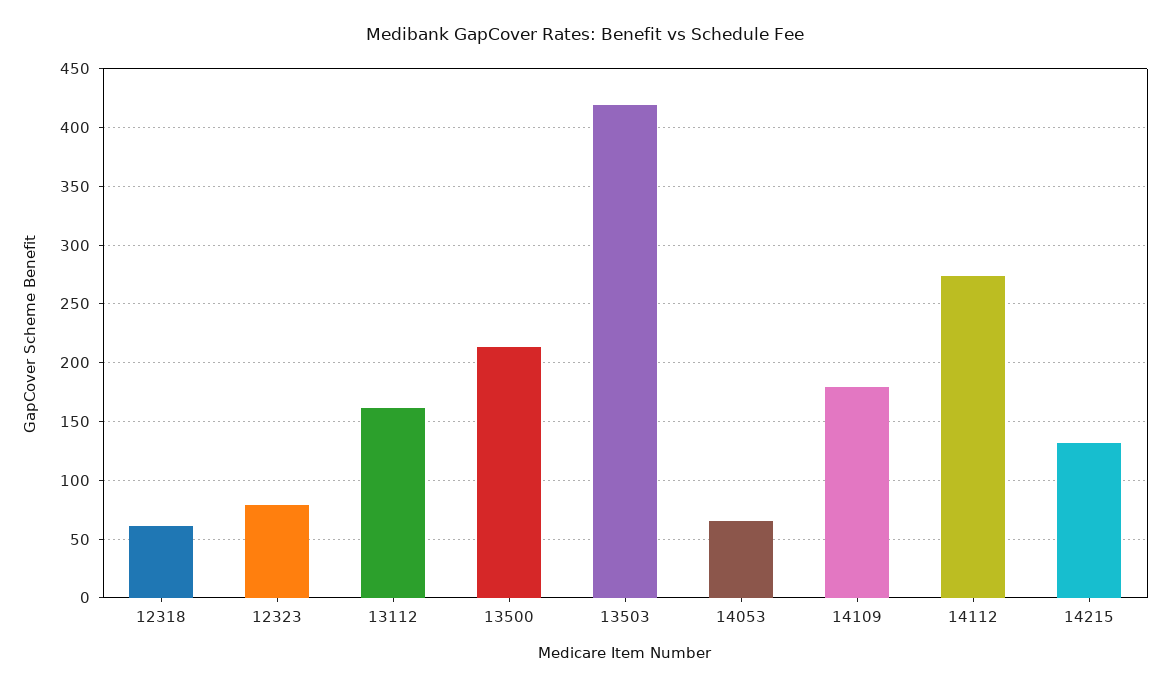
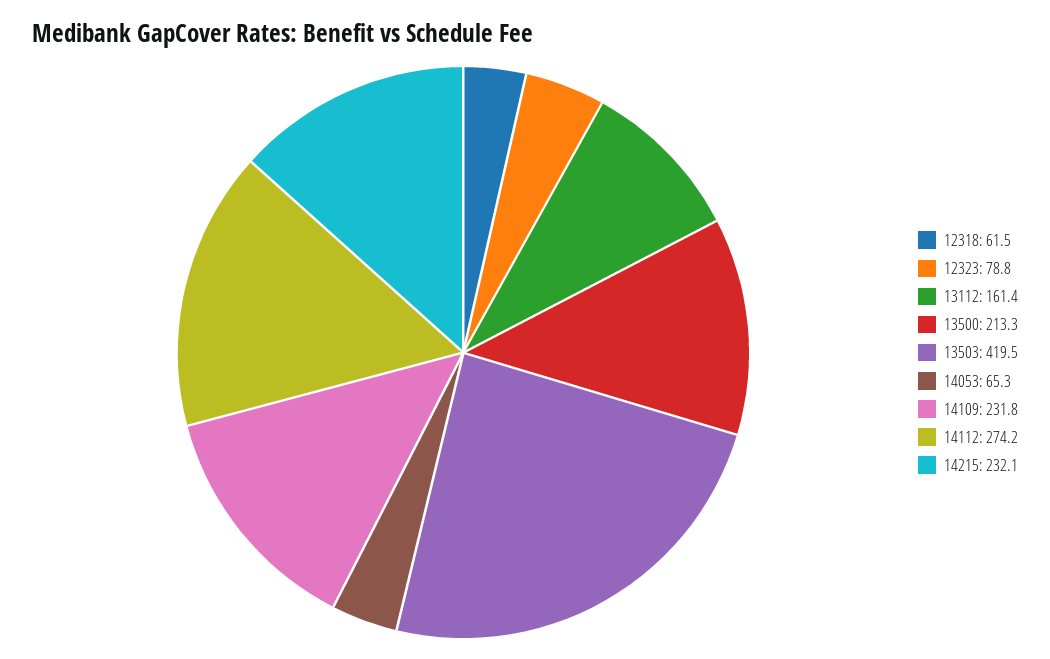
14109: 180 -> 231.8
14215: 130 -> 232.1

